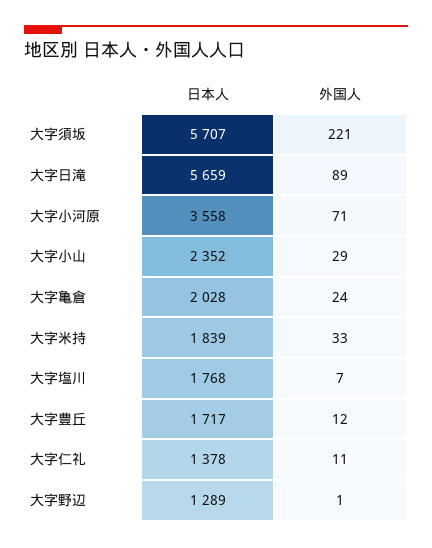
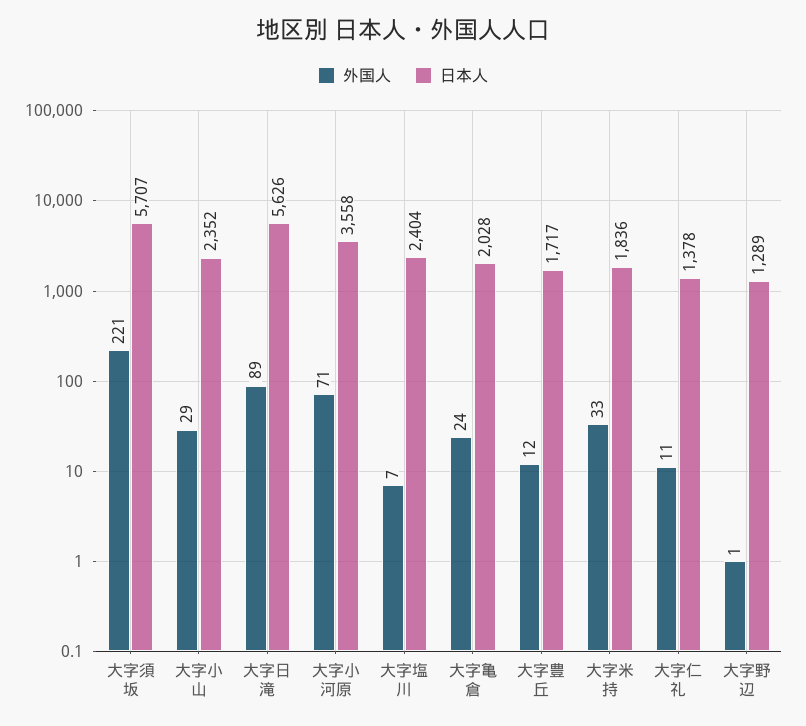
日本人, 大字日滝: 5659 -> 5626
日本人, 大字米持: 1839 -> 1836
日本人, 大字塩川: 1768 -> 2404

